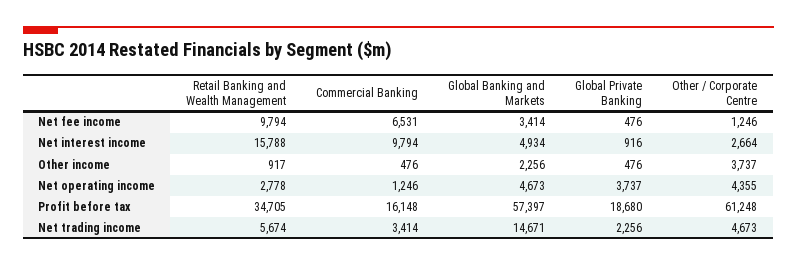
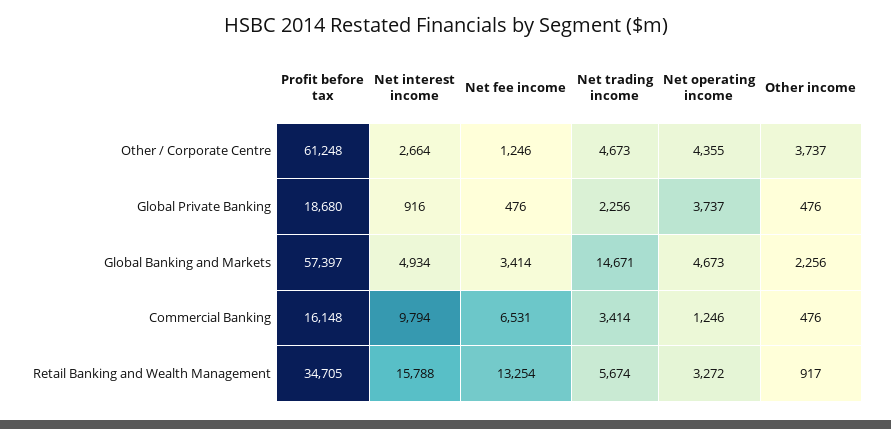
Retail Banking and Wealth Management, Net fee income: 9794 -> 13254
Retail Banking and Wealth Management, Net operating income: 2778 -> 3272

